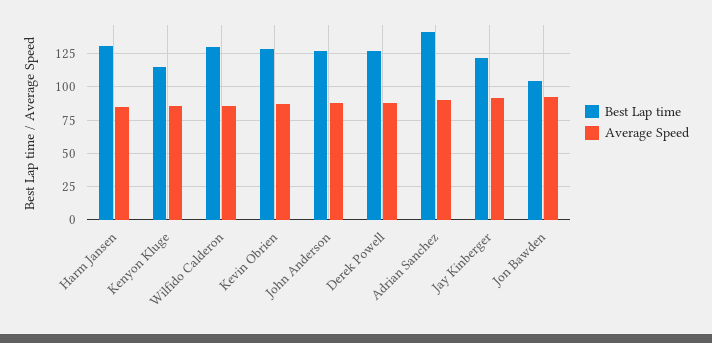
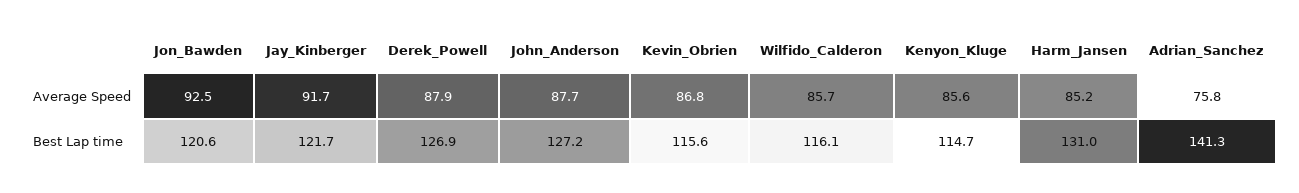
Best Lap time, Wilfido Calderon: 130 -> 116.1
Best Lap time, Kevin Obrien: 130 -> 115.6
Average Speed, Adrian Sanchez: 90 -> 75.8
Best Lap time, Jon Bawden: 105 -> 120.6

